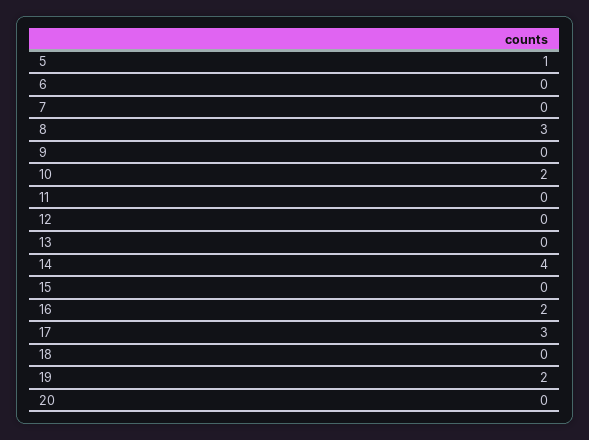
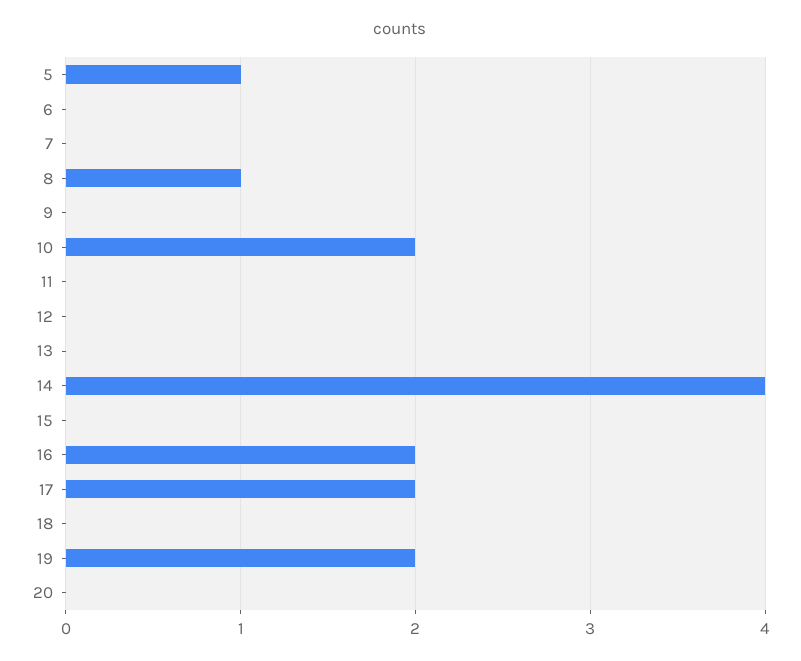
8: 3 -> 1
17: 3 -> 2

